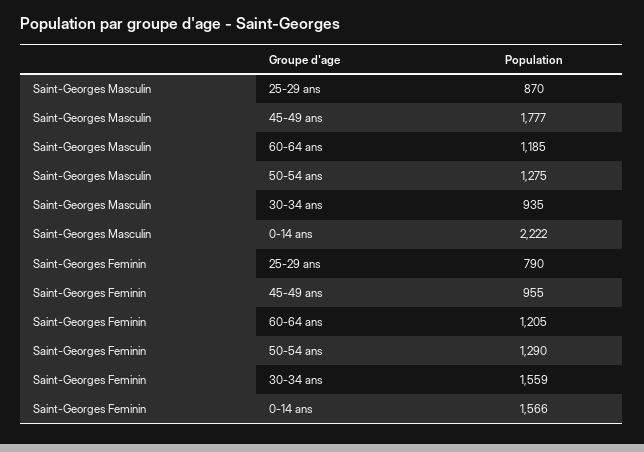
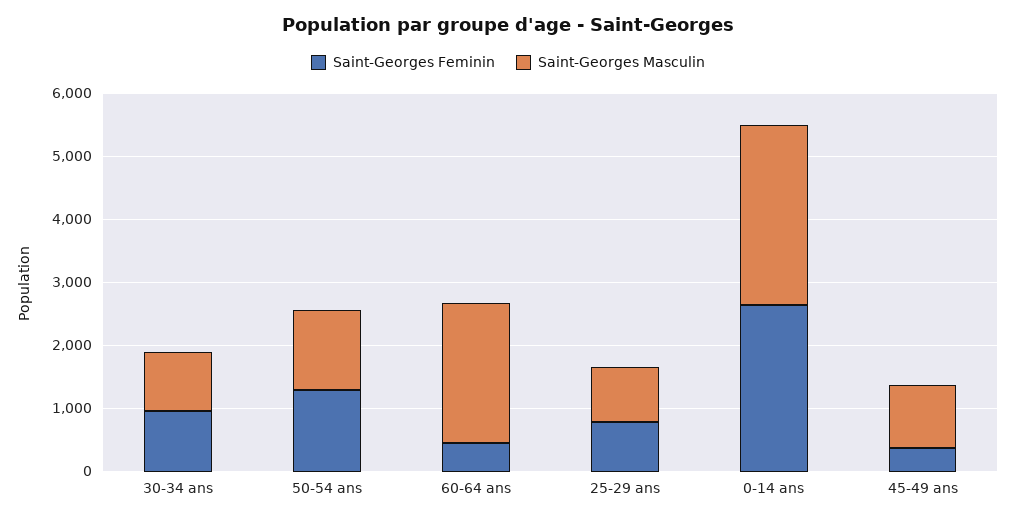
Saint-Georges Masculin, 45-49 ans: 1777 -> 1000
Saint-Georges Masculin, 60-64 ans: 1185 -> 2200
Saint-Georges Masculin, 0-14 ans: 2222 -> 2800
Saint-Georges Feminin, 45-49 ans: 955 -> 400
Saint-Georges Feminin, 60-64 ans: 1205 -> 400
Saint-Georges Feminin, 30-34 ans: 1559 -> 1000
Saint-Georges Feminin, 0-14 ans: 1566 -> 2600

